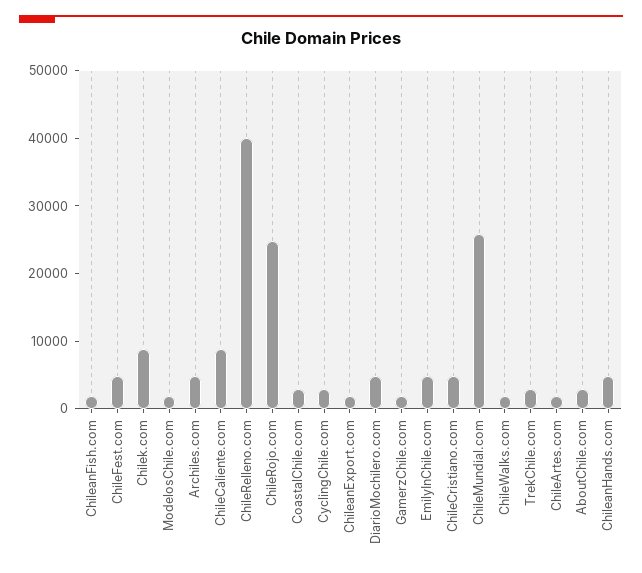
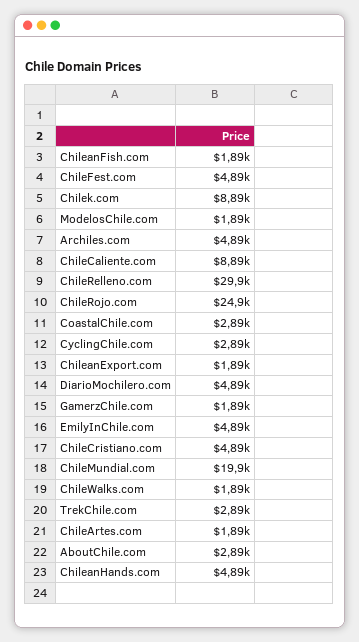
ChileRelleno.com: 40000 -> 29900
ChileMundial.com: 26000 -> 19900

